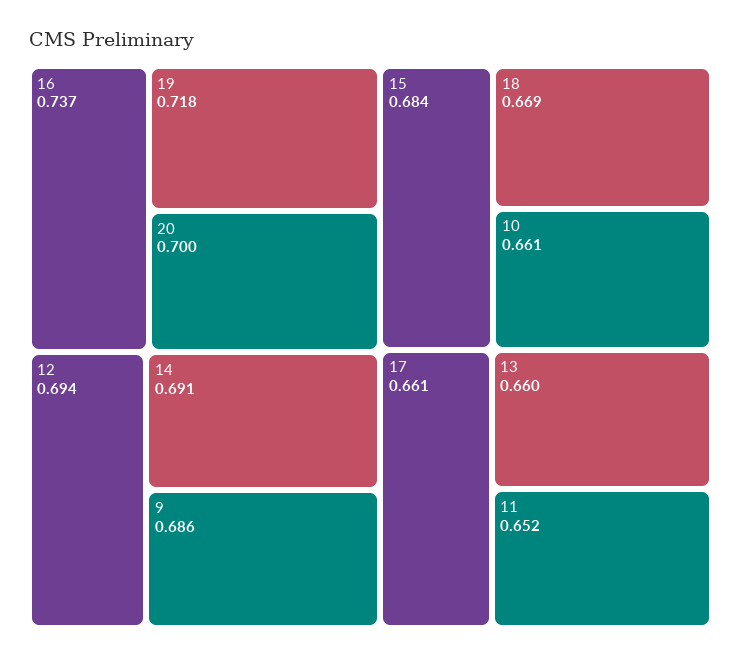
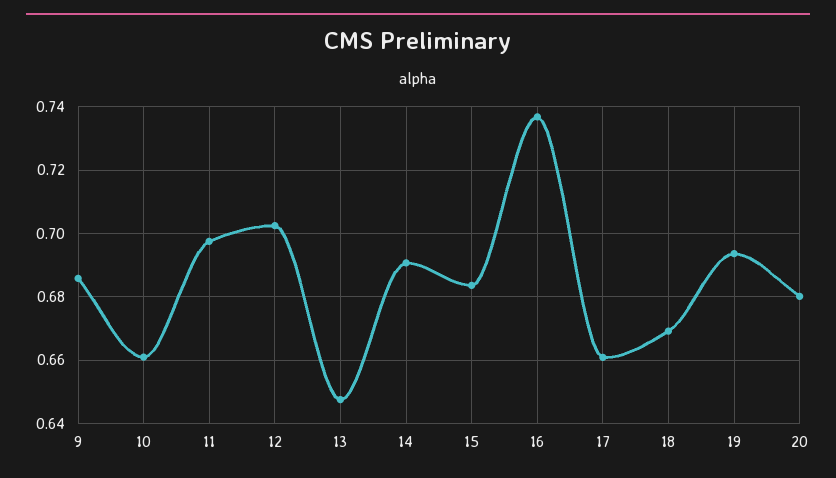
19: 0.718 -> 0.694
20: 0.7 -> 0.68
12: 0.694 -> 0.702
13: 0.66 -> 0.648
11: 0.652 -> 0.698

